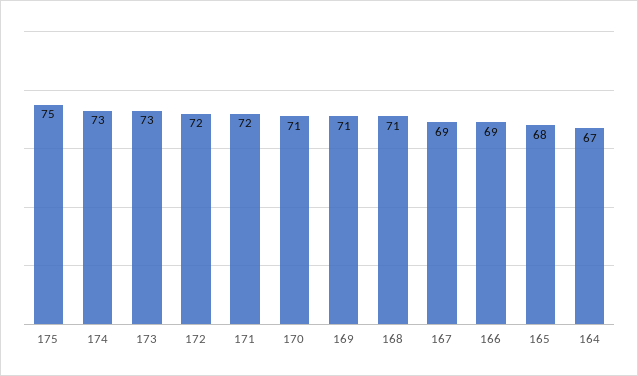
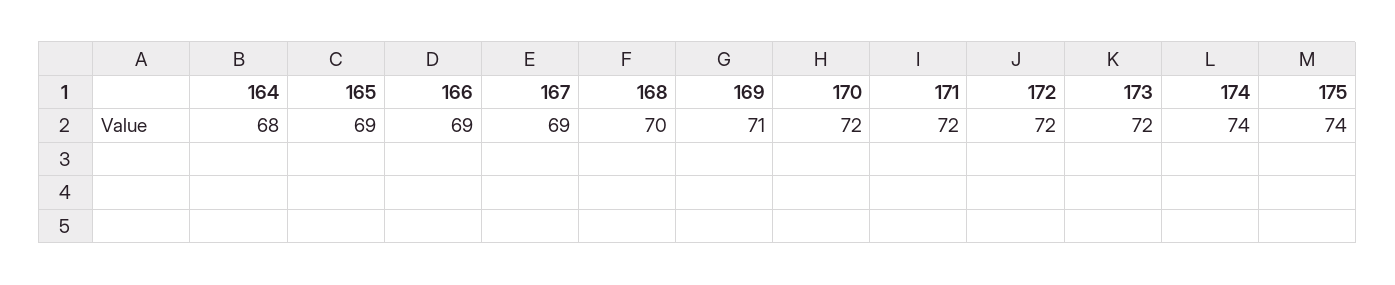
175: 75 -> 74
174: 73 -> 74
173: 73 -> 72
170: 71 -> 72
168: 71 -> 70
165: 68 -> 69
164: 67 -> 68

